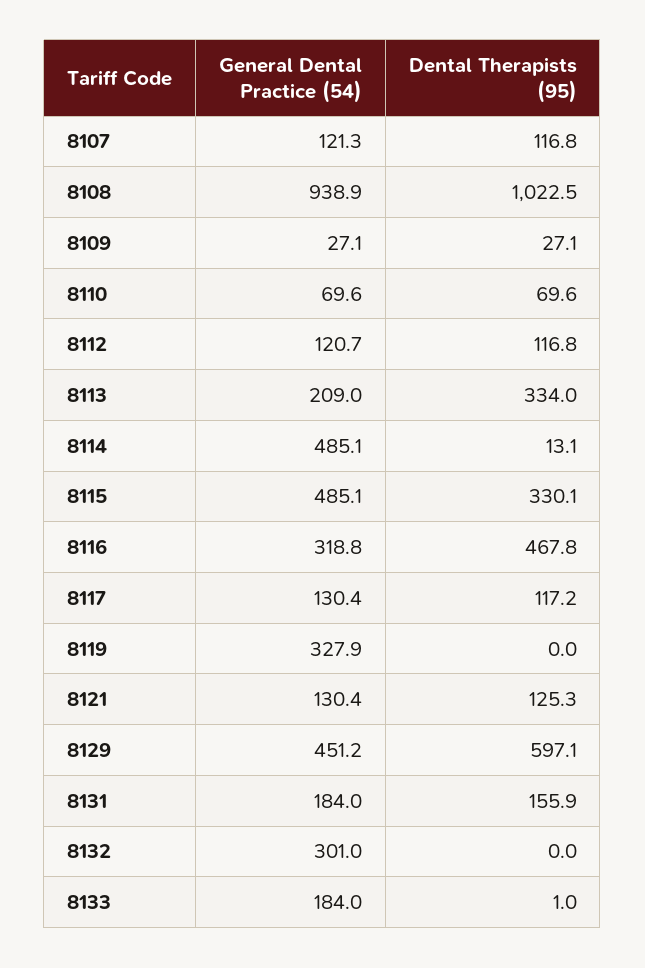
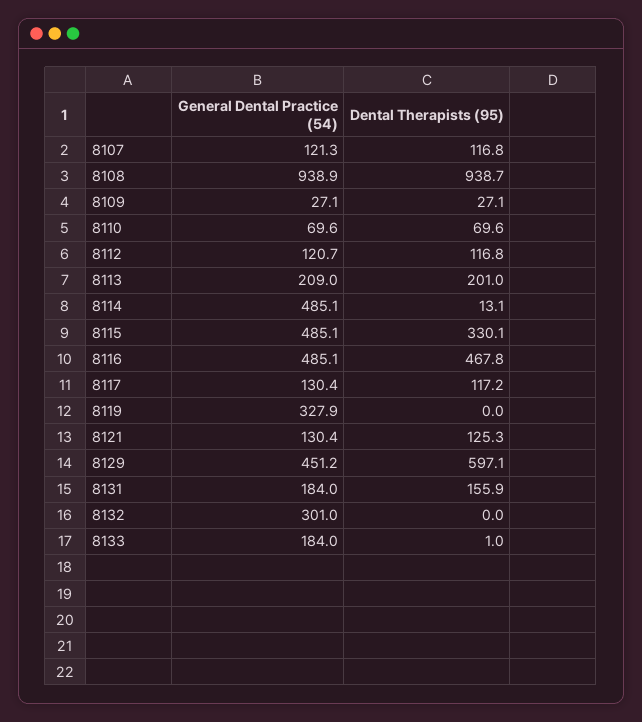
Dental Therapists (95), 8108: 1022.5 -> 938.7
Dental Therapists (95), 8113: 334 -> 201
General Dental Practice (54), 8116: 318.8 -> 485.1

